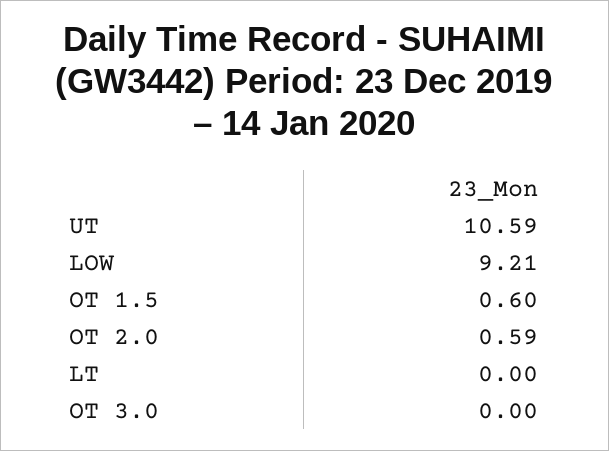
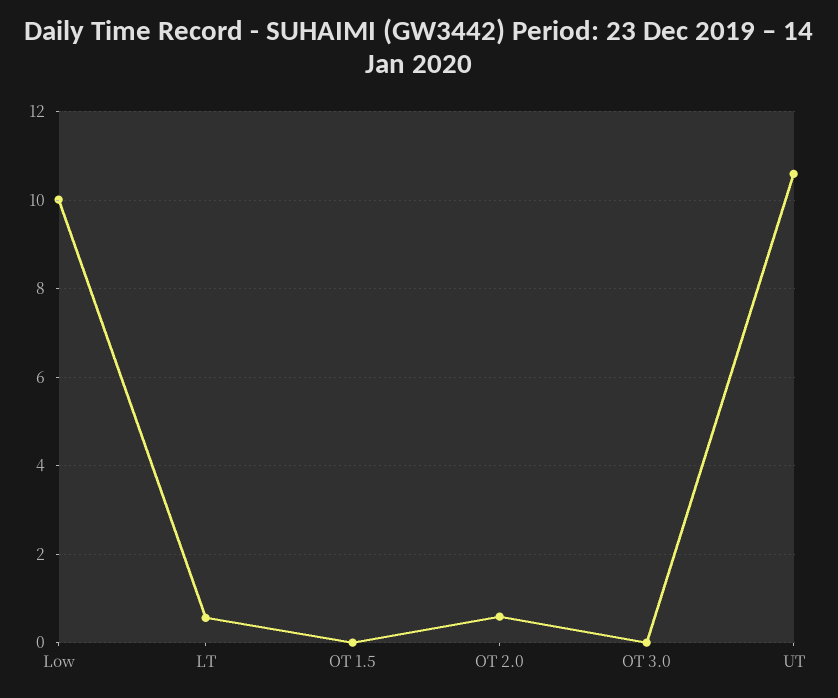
LOW: 9.21 -> 10
OT 1.5: 0.6 -> 0
LT: 0 -> 0.6

